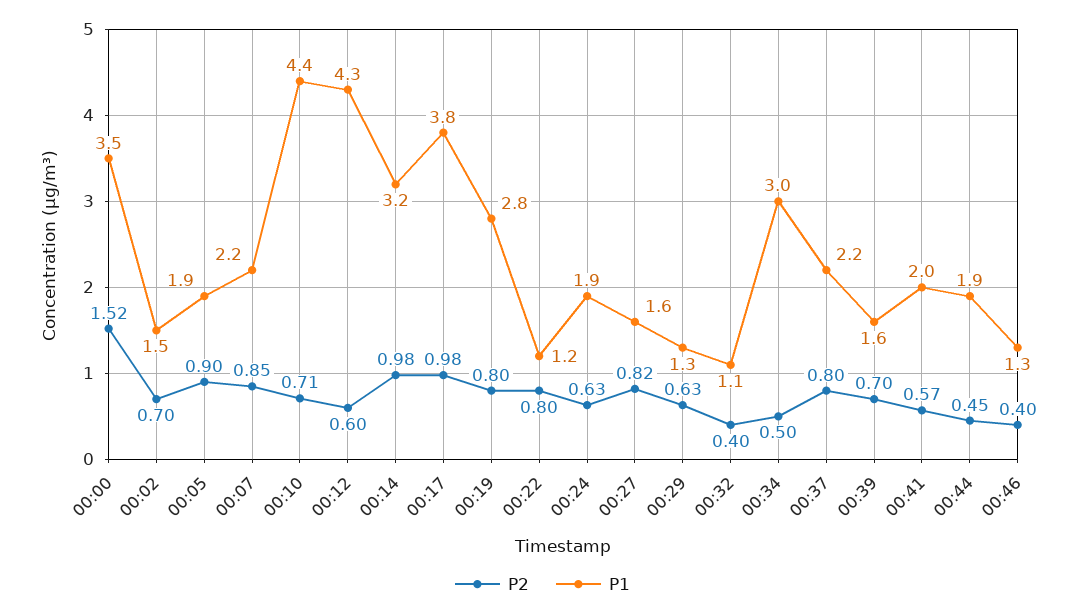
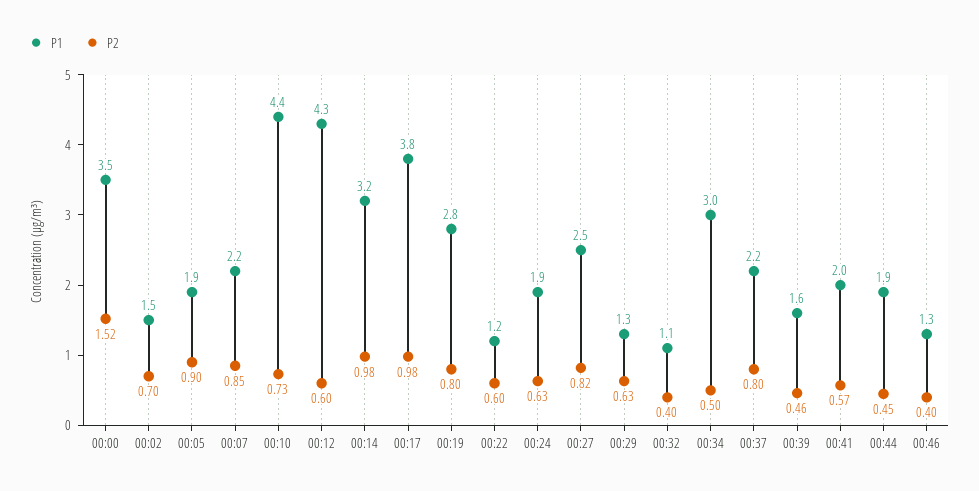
P2, 00:10: 0.71 -> 0.73
P2, 00:22: 0.8 -> 0.6
P1, 00:27: 1.6 -> 2.5
P2, 00:39: 0.7 -> 0.46

